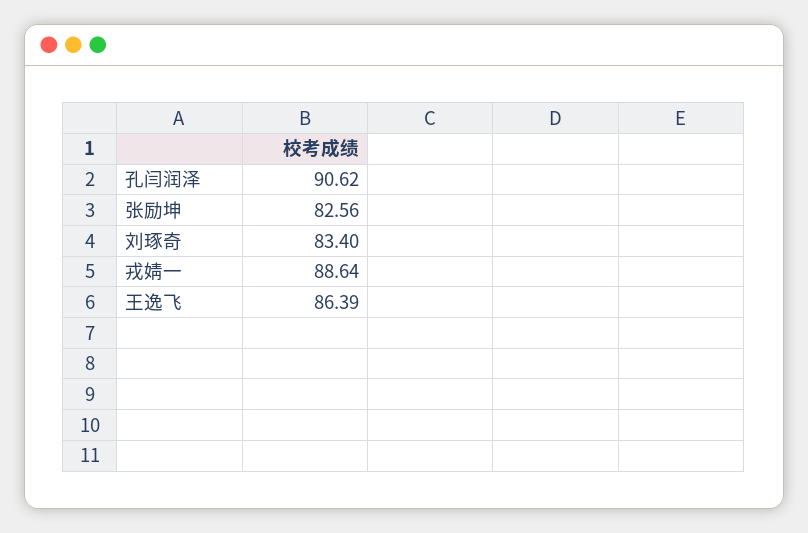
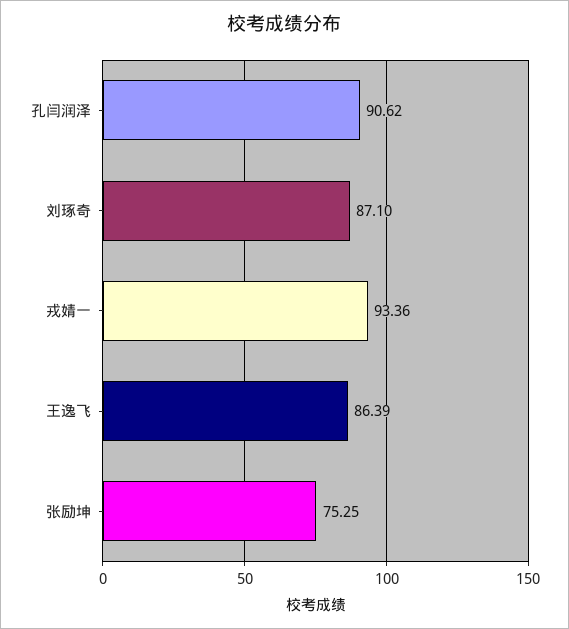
张励坤: 82.56 -> 75.25
刘琢奇: 83.4 -> 87.1
戎婧一: 88.64 -> 93.36

